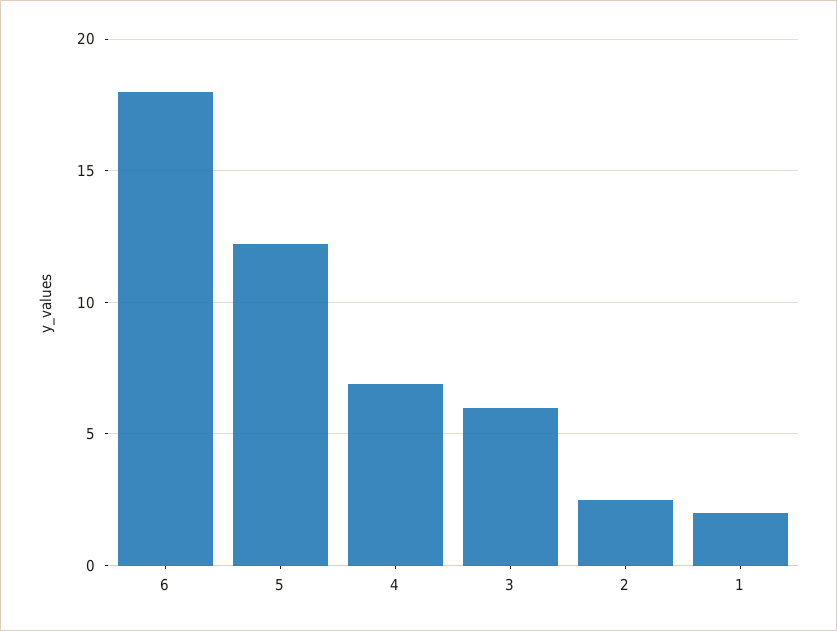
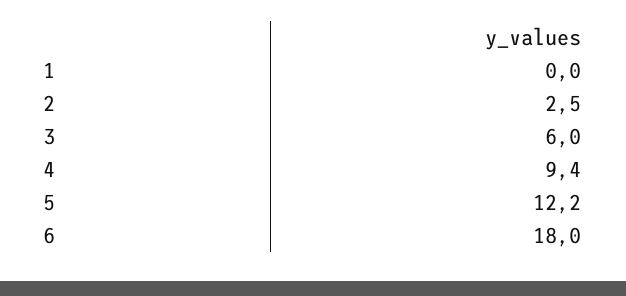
4: 7 -> 9.4
1: 2 -> 0

